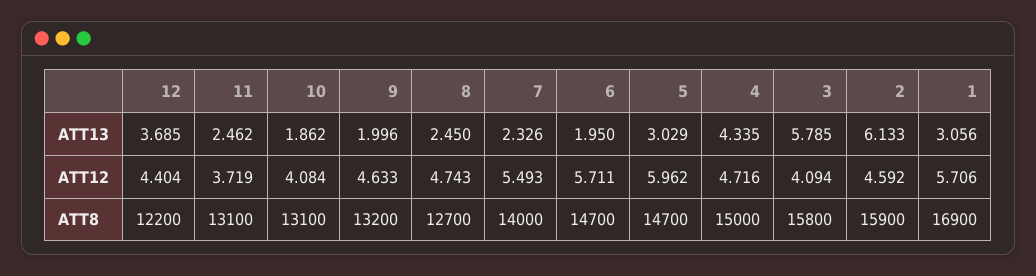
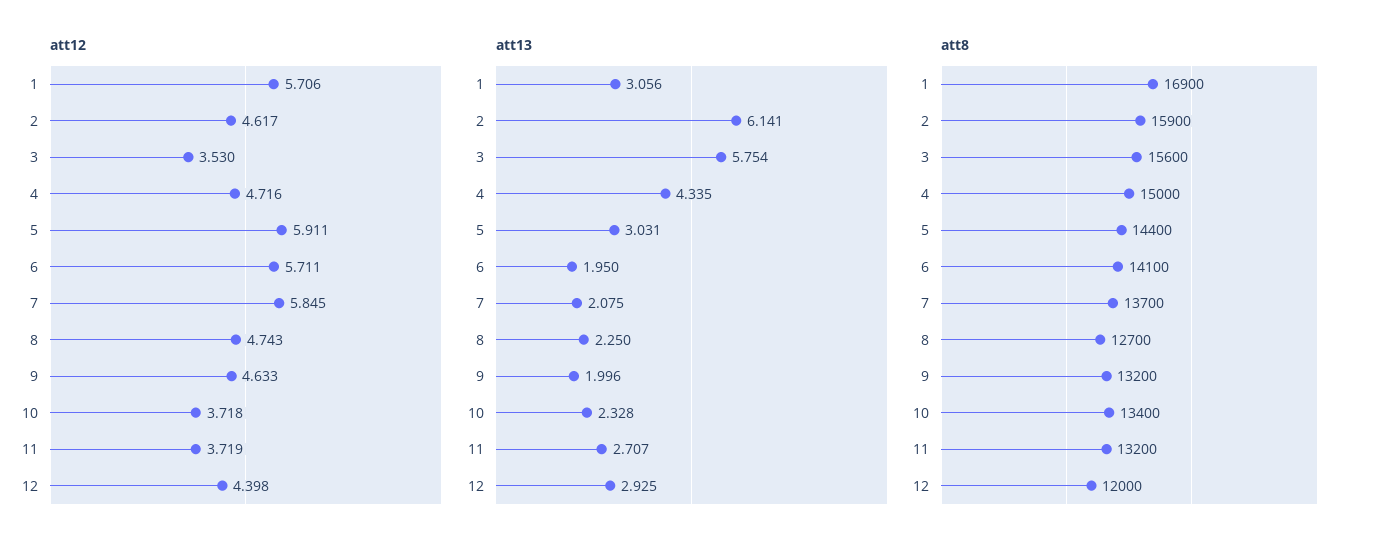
ATT13, 12: 3.685 -> 2.925
ATT13, 11: 2.462 -> 2.707
ATT13, 10: 1.862 -> 2.328
ATT13, 8: 2.45 -> 2.25
ATT13, 7: 2.326 -> 2.075
ATT13, 5: 3.029 -> 3.031
ATT13, 3: 5.785 -> 5.754
ATT13, 2: 6.133 -> 6.141
ATT12, 12: 4.404 -> 4.398
ATT12, 10: 4.084 -> 3.718
ATT12, 7: 5.493 -> 5.845
ATT12, 5: 5.962 -> 5.911
ATT12, 3: 4.094 -> 3.53
ATT12, 2: 4.592 -> 4.617
ATT8, 12: 12200 -> 12000
ATT8, 11: 13100 -> 13200
ATT8, 10: 13100 -> 13400
ATT8, 7: 14000 -> 13700
ATT8, 6: 14700 -> 14100
ATT8, 5: 14700 -> 14400
ATT8, 3: 15800 -> 15600

